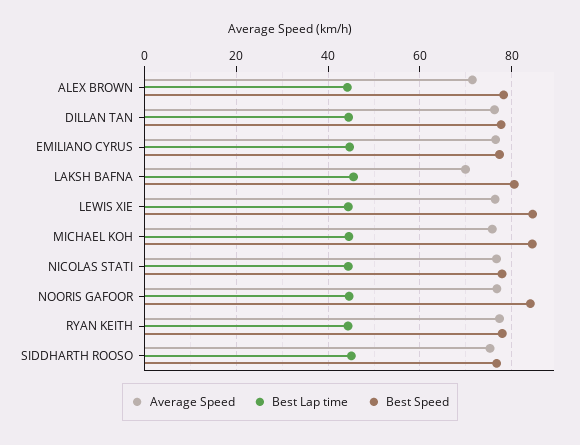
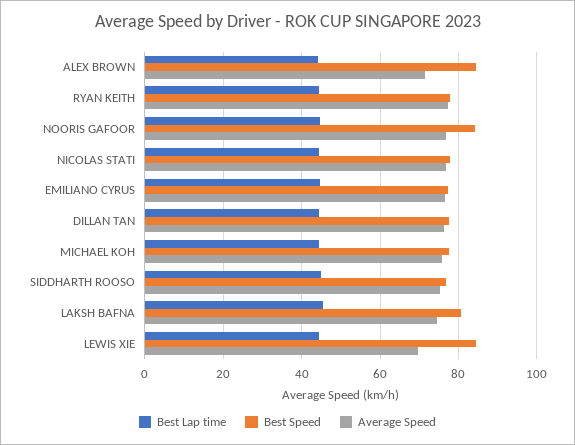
Best Speed, ALEX BROWN: 78 -> 84
Average Speed, LAKSH BAFNA: 70 -> 74
Average Speed, LEWIS XIE: 76 -> 70
Best Speed, MICHAEL KOH: 84 -> 78

